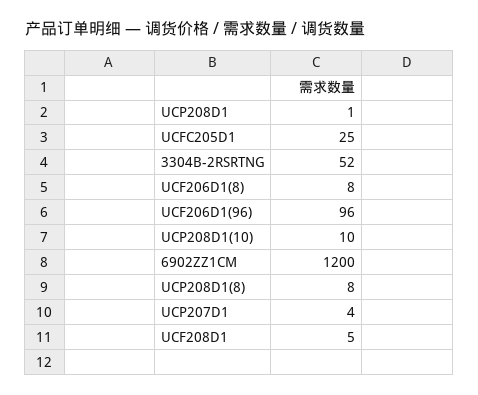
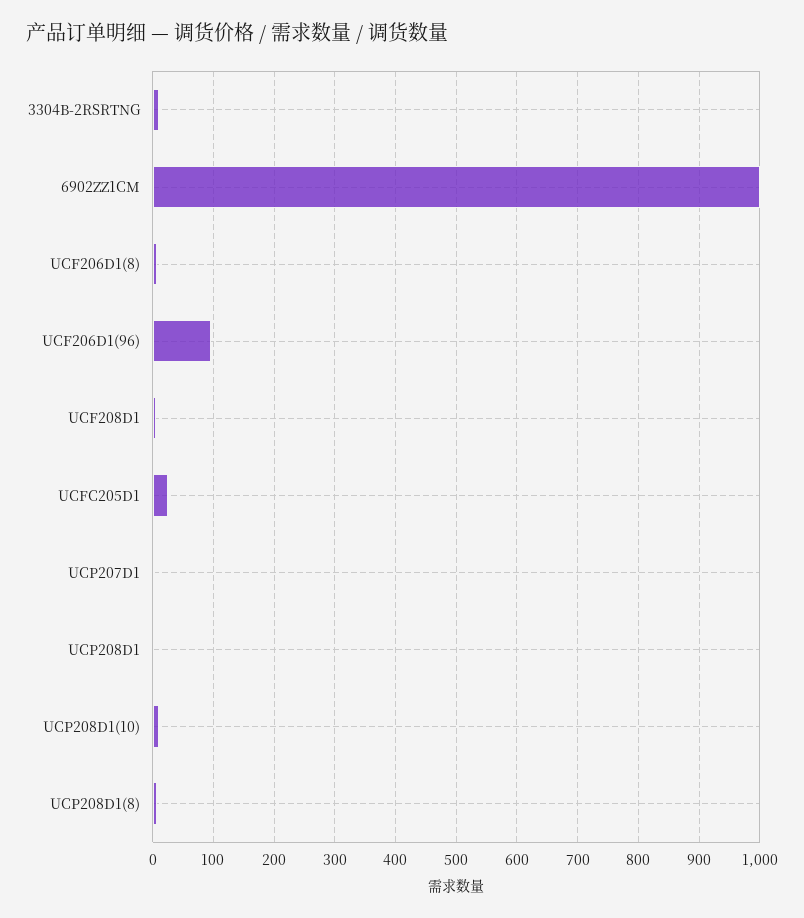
3304B-2RSRTNG: 52 -> 10
6902ZZ1CM: 1200 -> 1000

